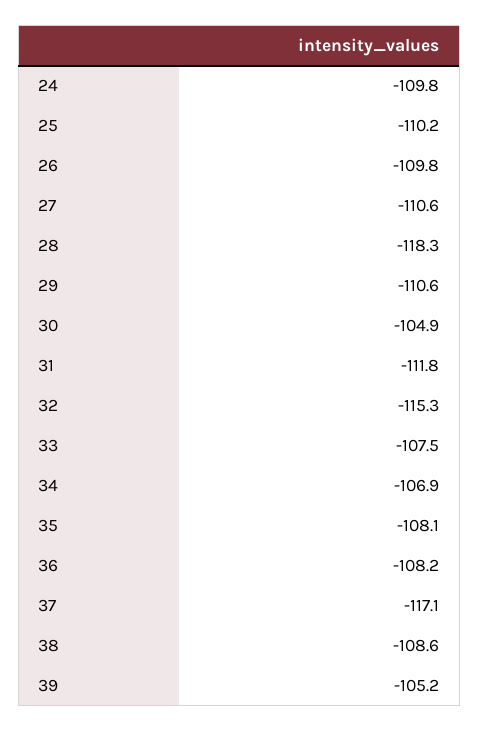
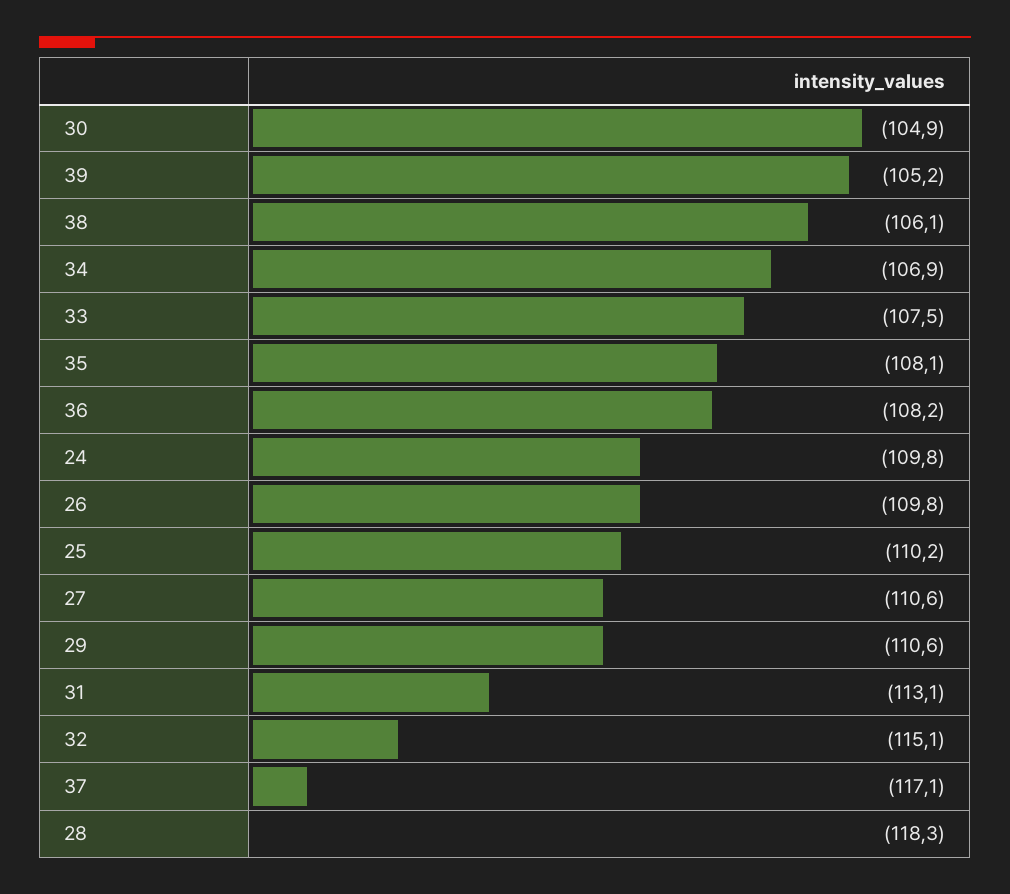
31: -111.8 -> -113.1
32: -115.3 -> -115.1
38: -108.6 -> -106.1

